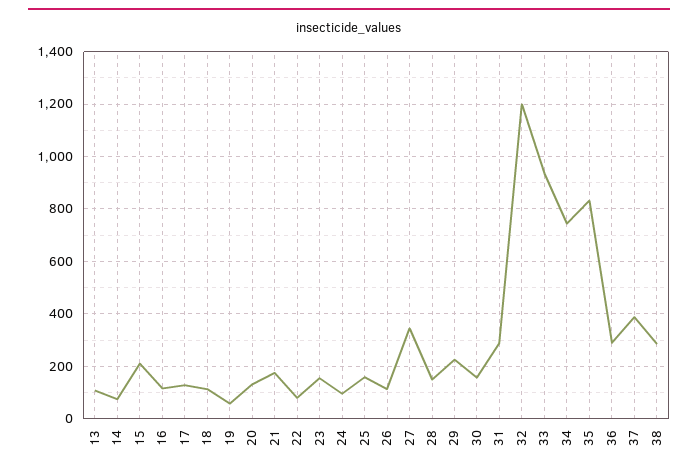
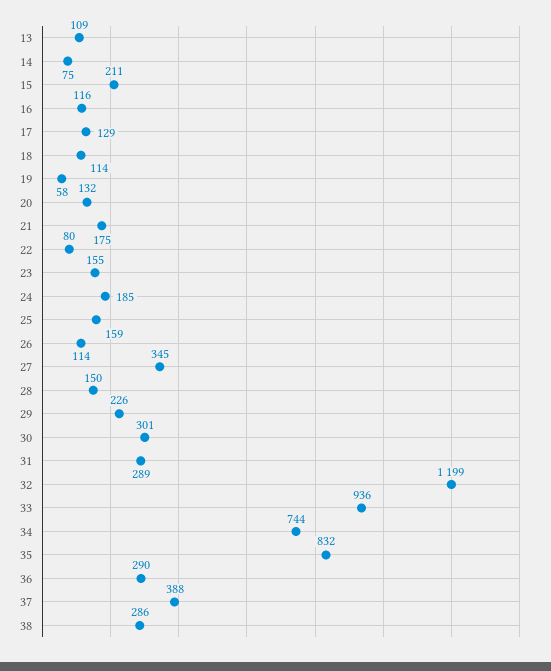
24: 100 -> 185
30: 150 -> 301

